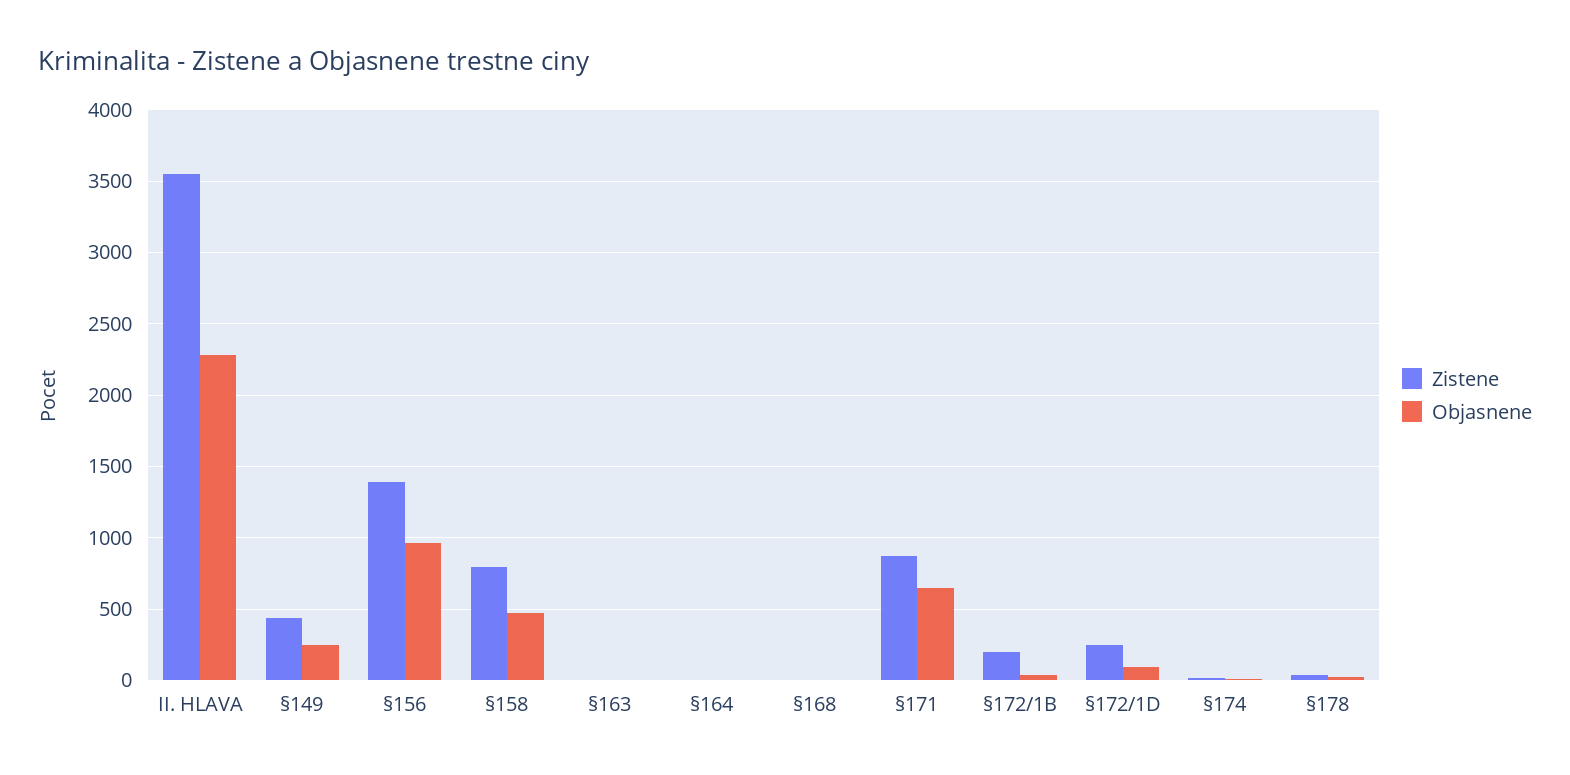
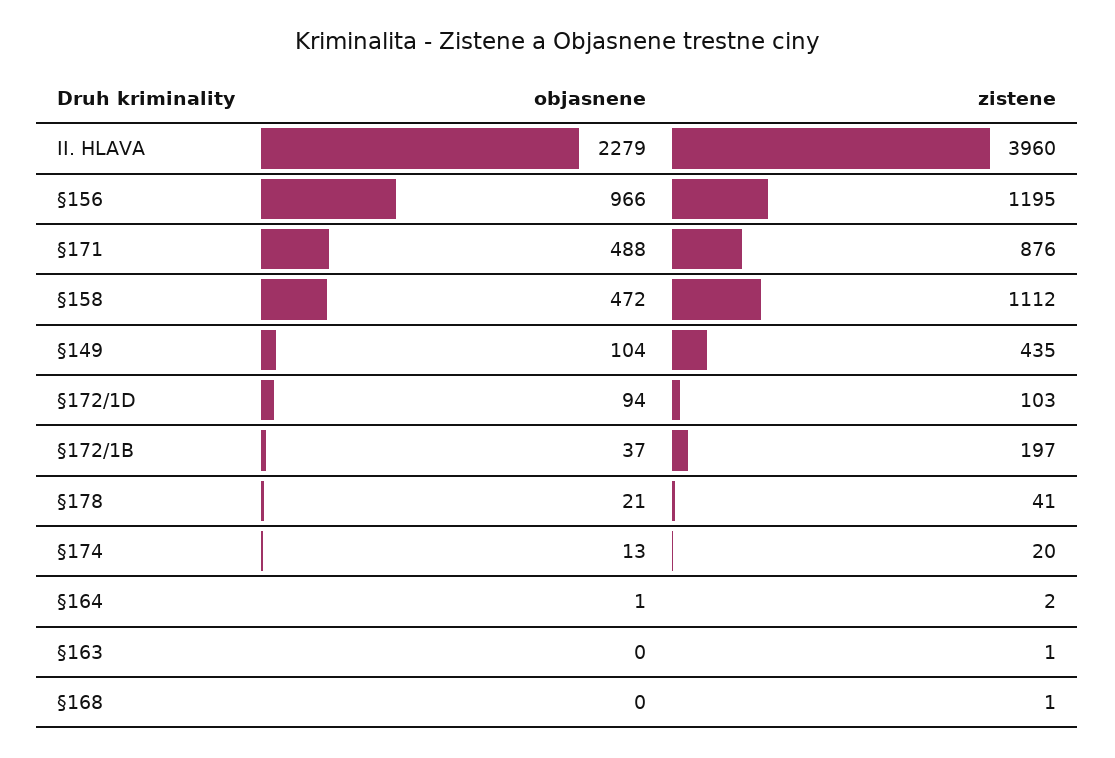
Zistene, II. HLAVA: 3550 -> 3960
Objasnene, §149: 250 -> 104
Zistene, §156: 1400 -> 1195
Zistene, §158: 800 -> 1112
Objasnene, §171: 650 -> 488
Zistene, §172/1D: 250 -> 103

